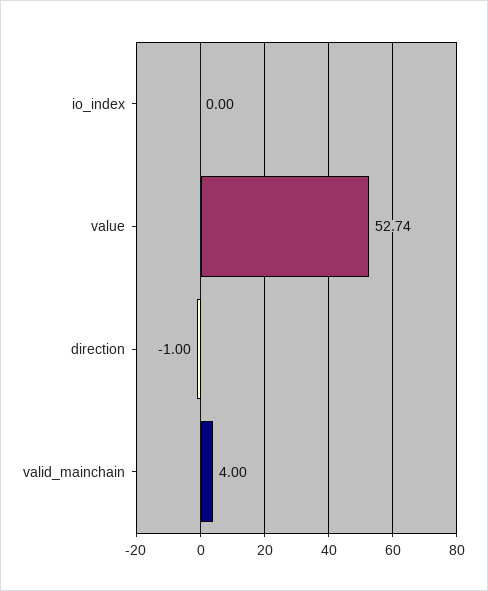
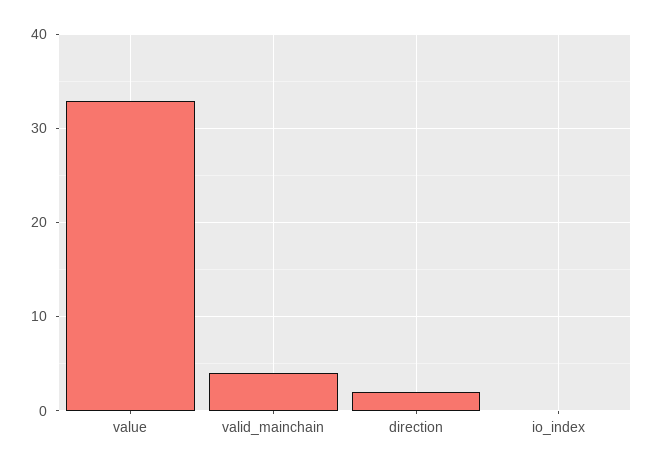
value: 52.74 -> 33
direction: -1 -> 2

